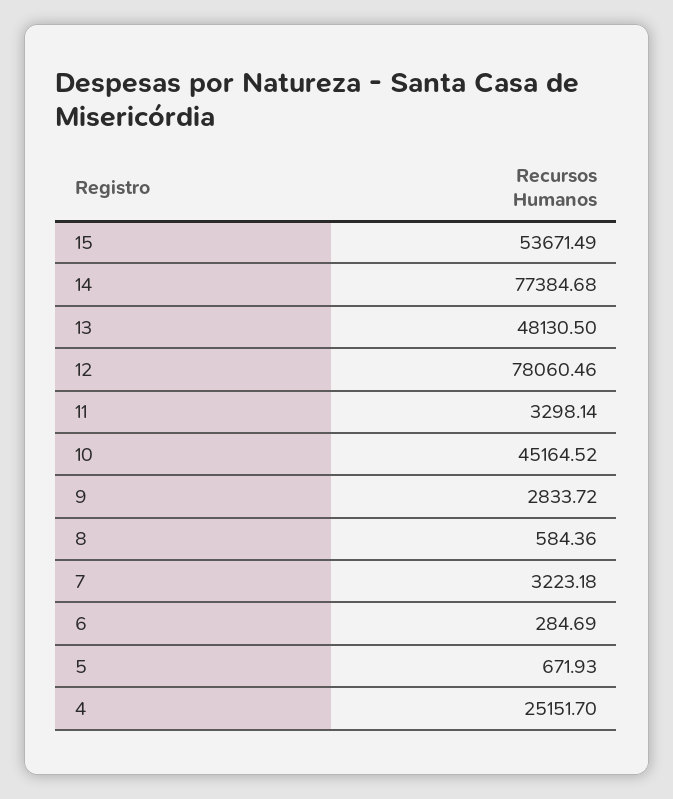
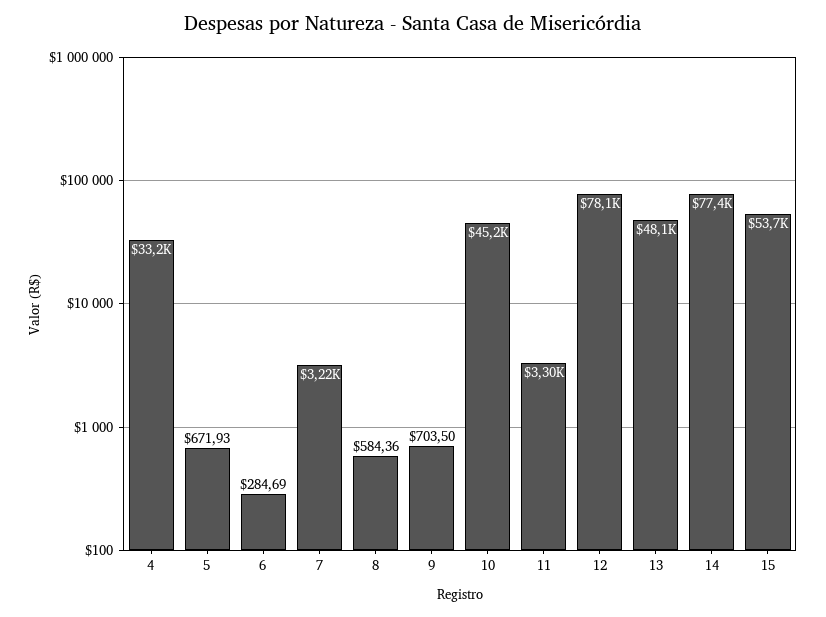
9: 2833.72 -> 703.5
4: 25151.7 -> 33200

